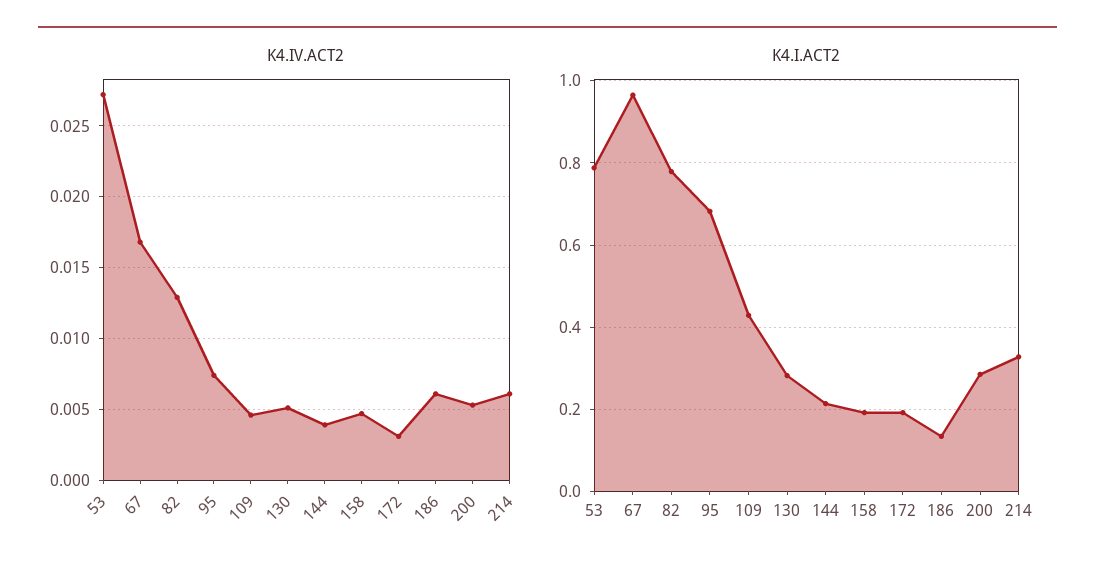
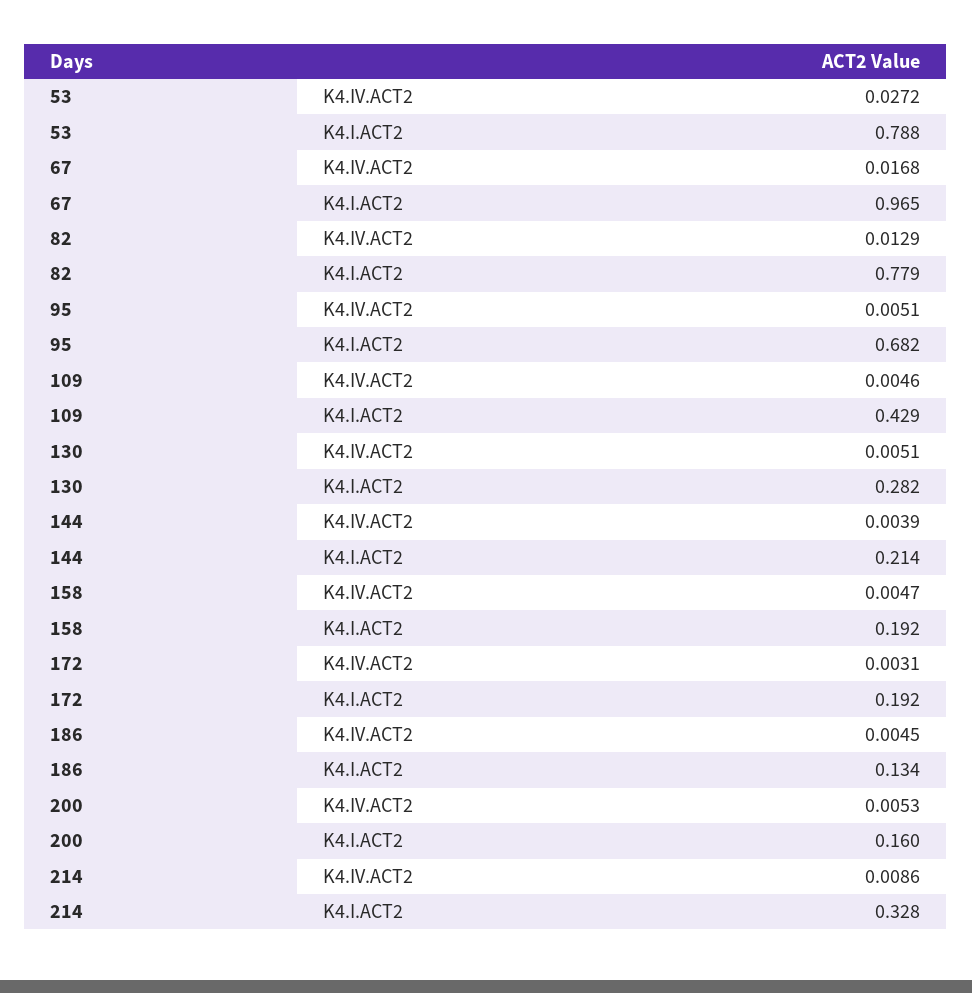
K4.IV.ACT2, 95: 0.0075 -> 0.0051
K4.IV.ACT2, 186: 0.006 -> 0.0045
K4.IV.ACT2, 214: 0.006 -> 0.0086
K4.I.ACT2, 200: 0.28 -> 0.16

